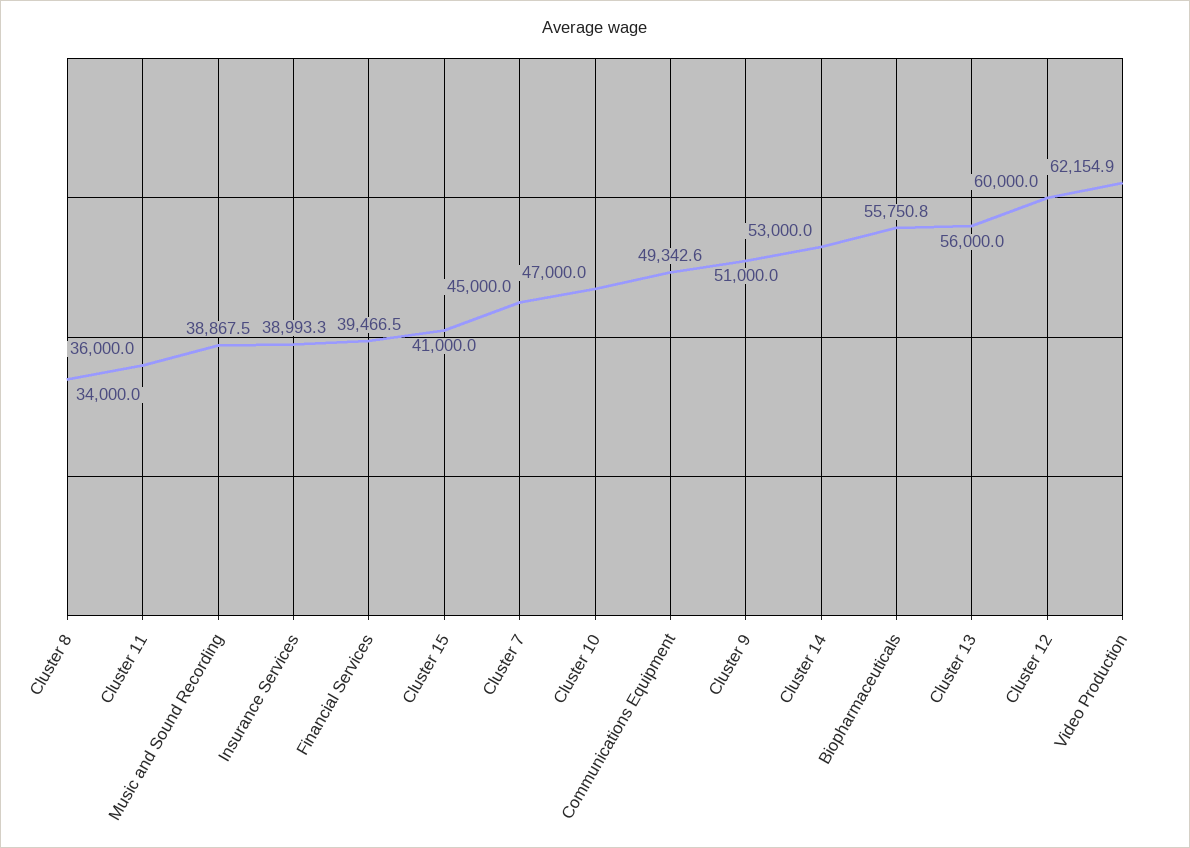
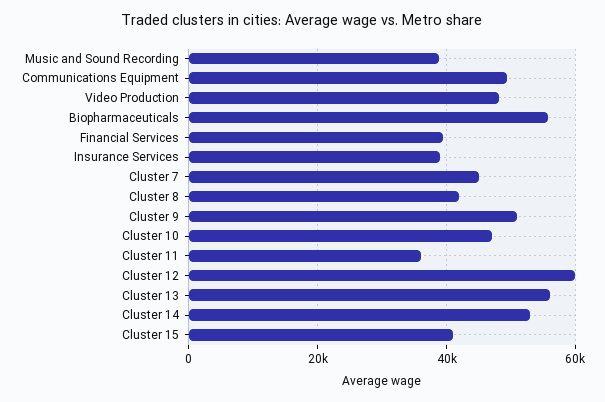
Cluster 8: 34000 -> 42000
Video Production: 62154.9 -> 48000

